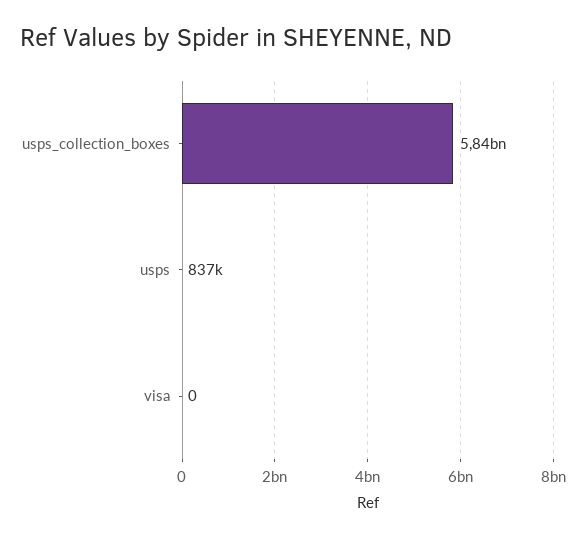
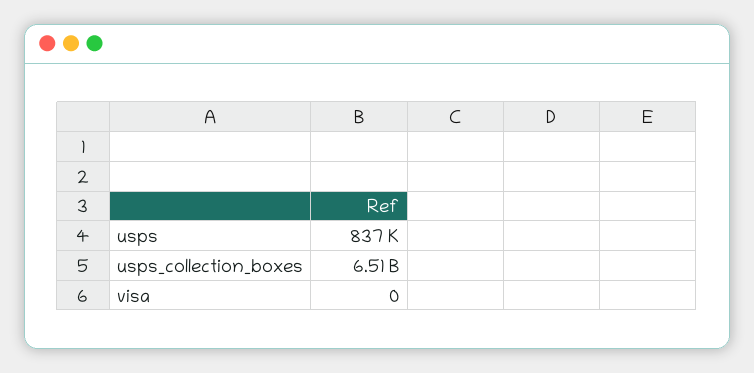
usps_collection_boxes: 5840000000 -> 6510000000

